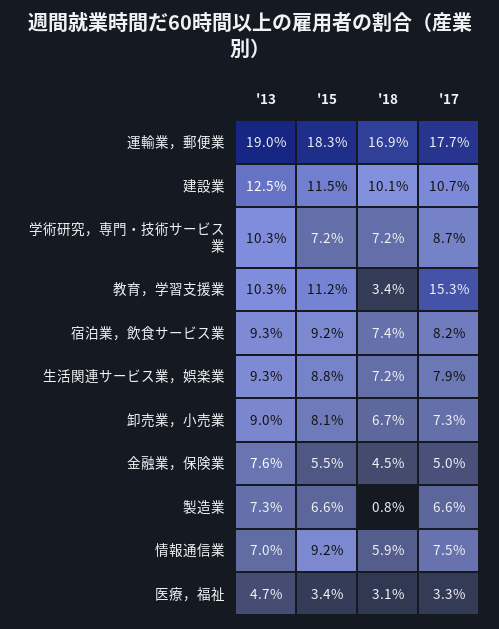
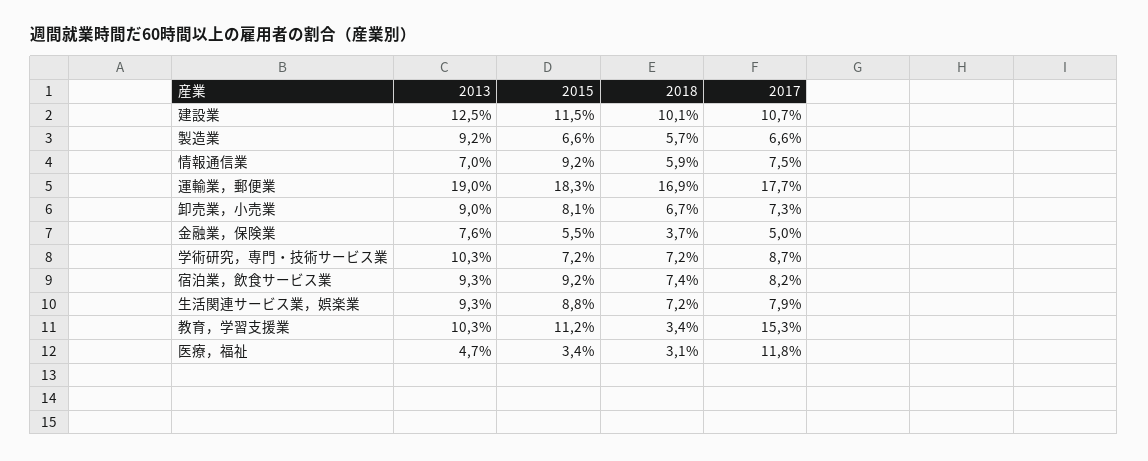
'18, 金融業，保険業: 4.5 -> 3.7
'13, 製造業: 7.3 -> 9.2
'18, 製造業: 0.8 -> 5.7
'17, 医療，福祉: 3.3 -> 11.8

